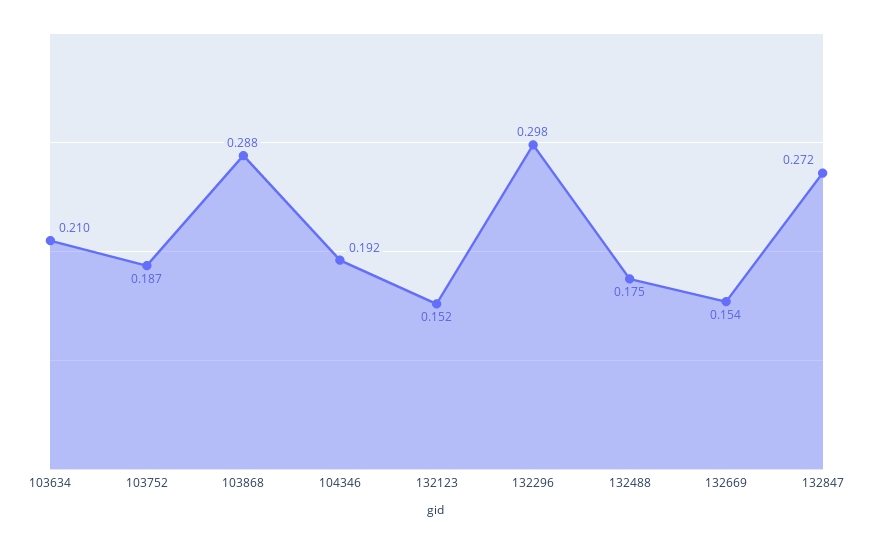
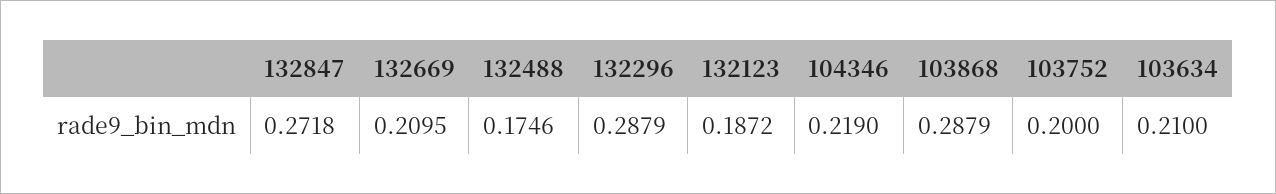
103752: 0.187 -> 0.2
104346: 0.192 -> 0.219
132123: 0.152 -> 0.1872
132296: 0.298 -> 0.2879
132669: 0.154 -> 0.2095

